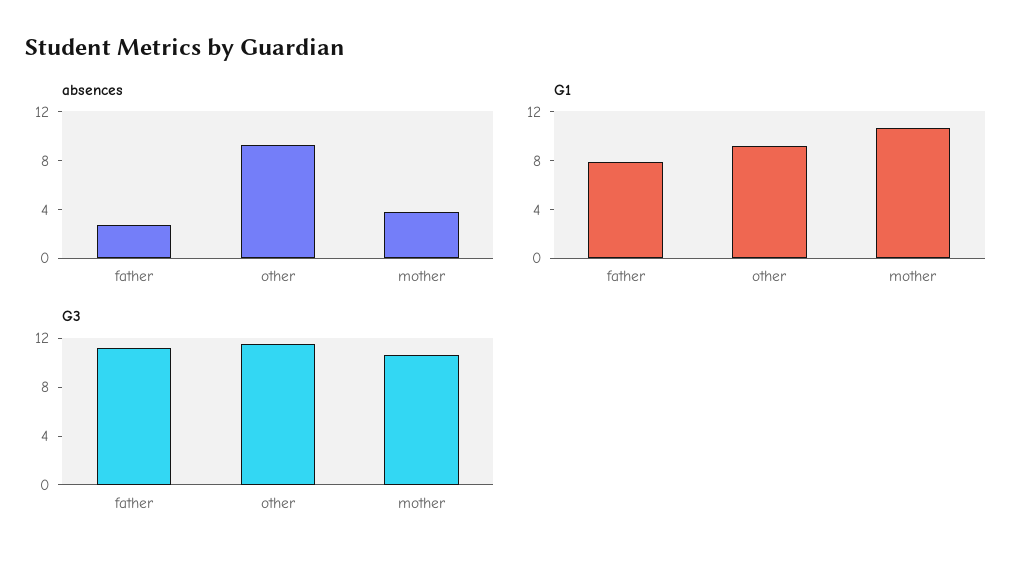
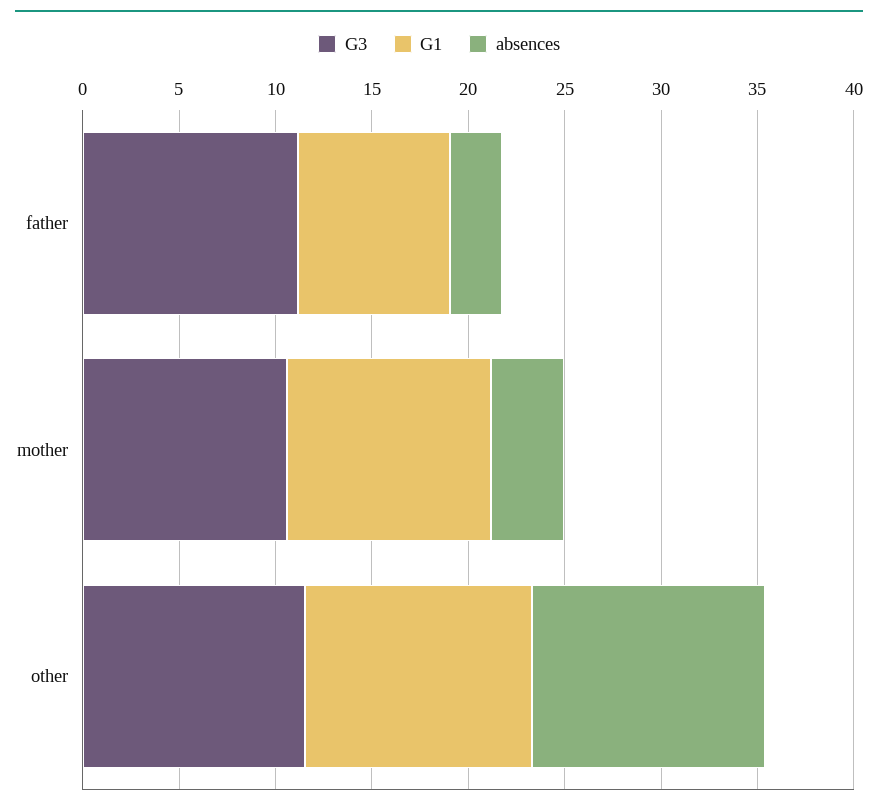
absences, other: 9 -> 12
G1, other: 9 -> 12

